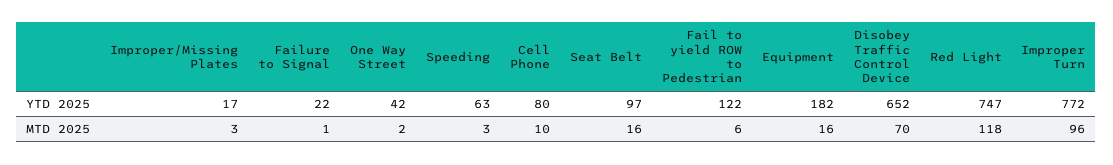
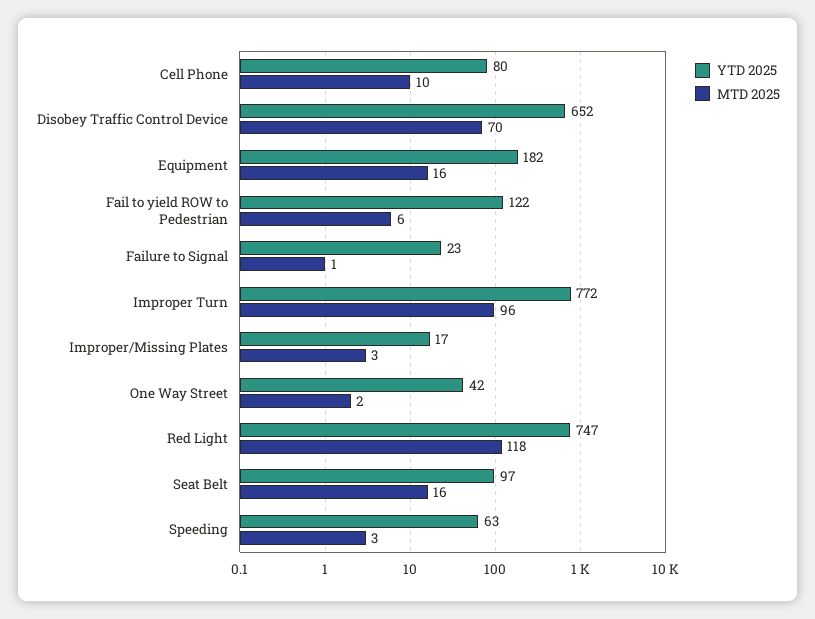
YTD 2025, Failure to Signal: 22 -> 23

